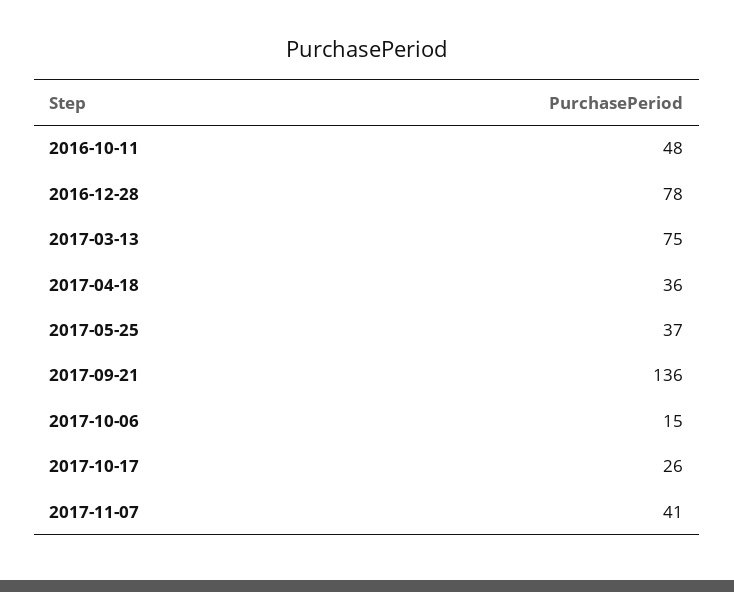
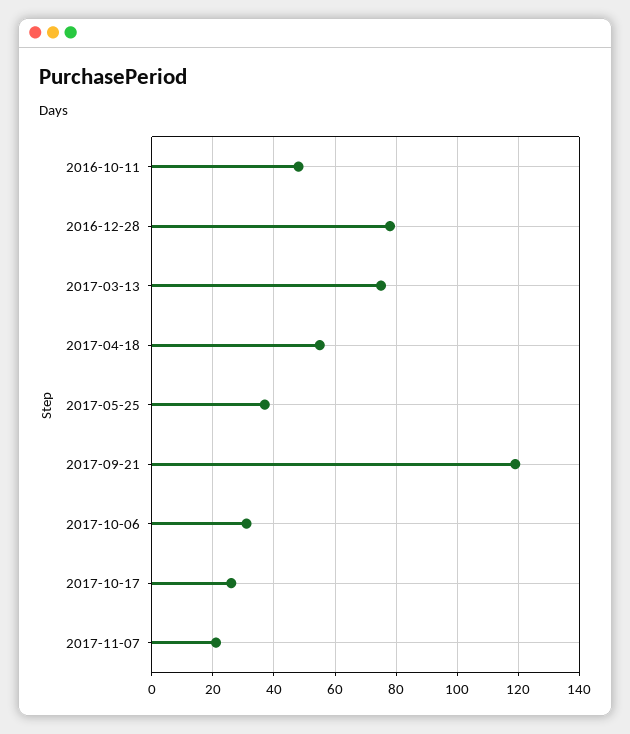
2017-04-18: 36 -> 55
2017-09-21: 136 -> 120
2017-10-06: 15 -> 30
2017-11-07: 41 -> 20

